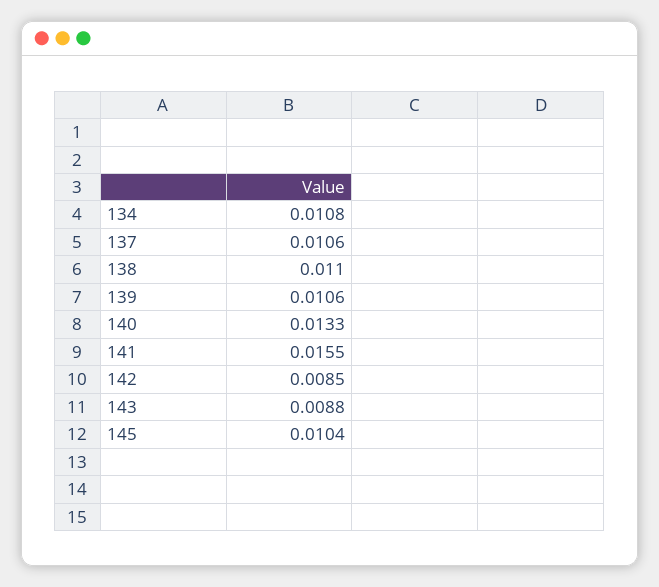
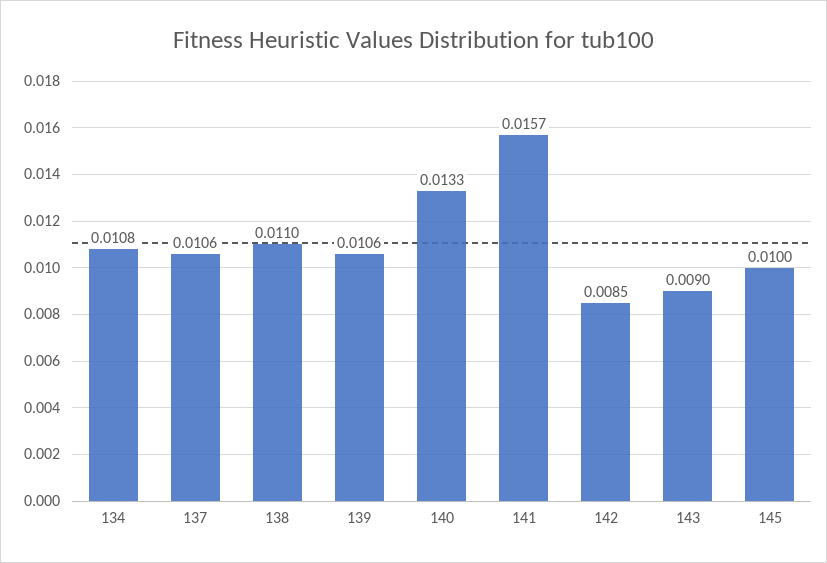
141: 0.0155 -> 0.0157
143: 0.0088 -> 0.009
145: 0.0104 -> 0.01

